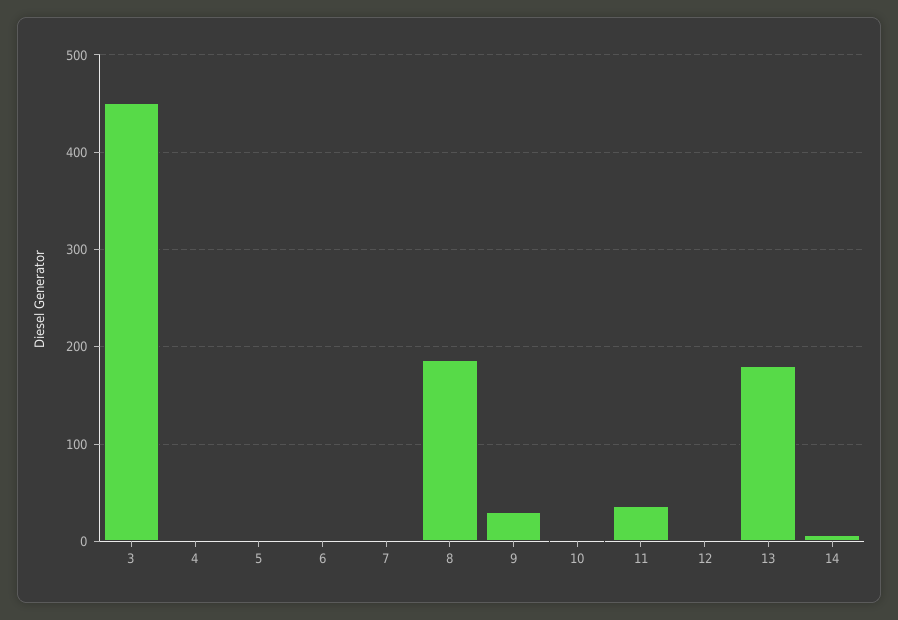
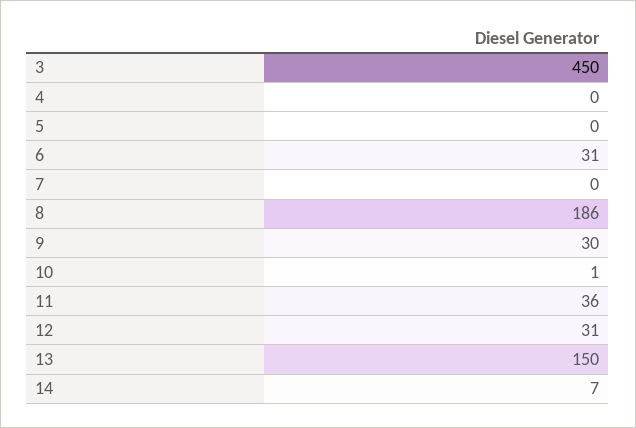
6: 0 -> 31
12: 0 -> 31
13: 180 -> 150

